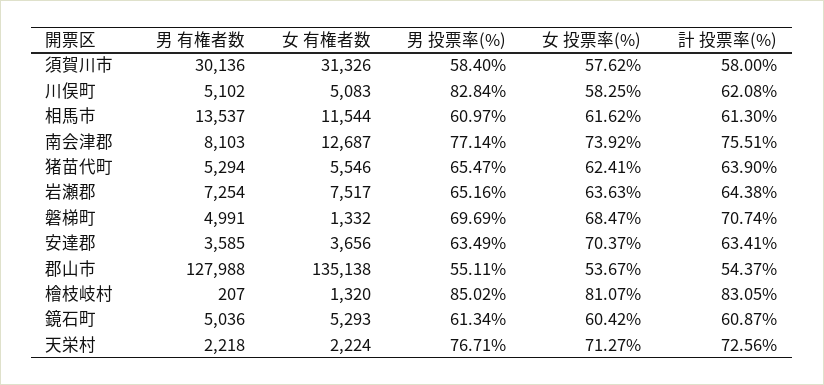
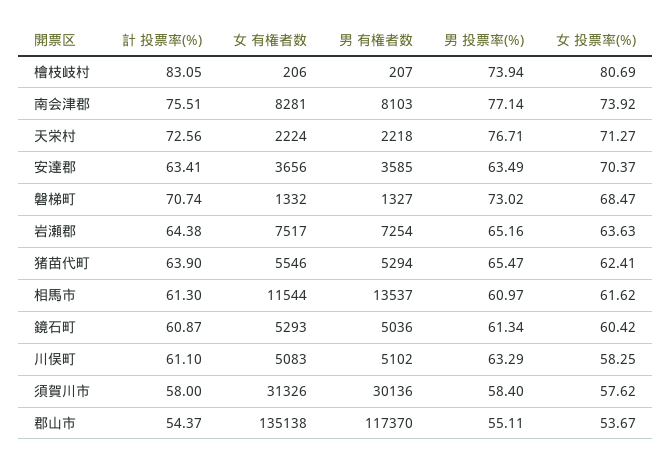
男 投票率(%), 川俣町: 82.84 -> 63.29
計 投票率(%), 川俣町: 62.08 -> 61.1
女 有権者数, 南会津郡: 12687 -> 8281
男 有権者数, 磐梯町: 4991 -> 1327
男 投票率(%), 磐梯町: 69.69 -> 73.02
男 有権者数, 郡山市: 127988 -> 117370
女 有権者数, 檜枝岐村: 1320 -> 206
男 投票率(%), 檜枝岐村: 85.02 -> 73.94
女 投票率(%), 檜枝岐村: 81.07 -> 80.69

